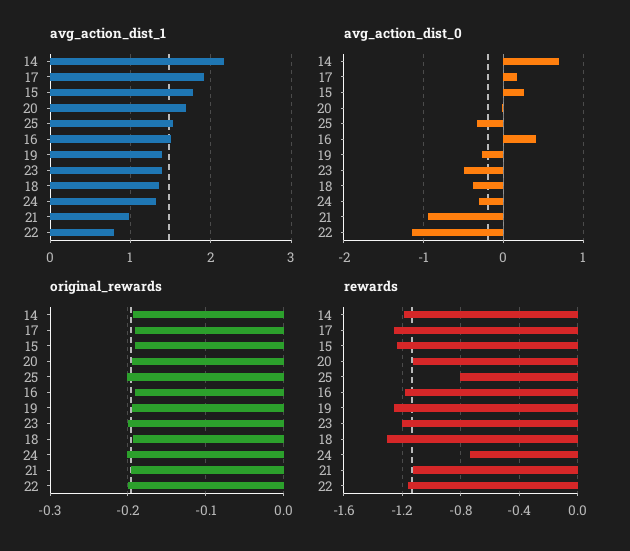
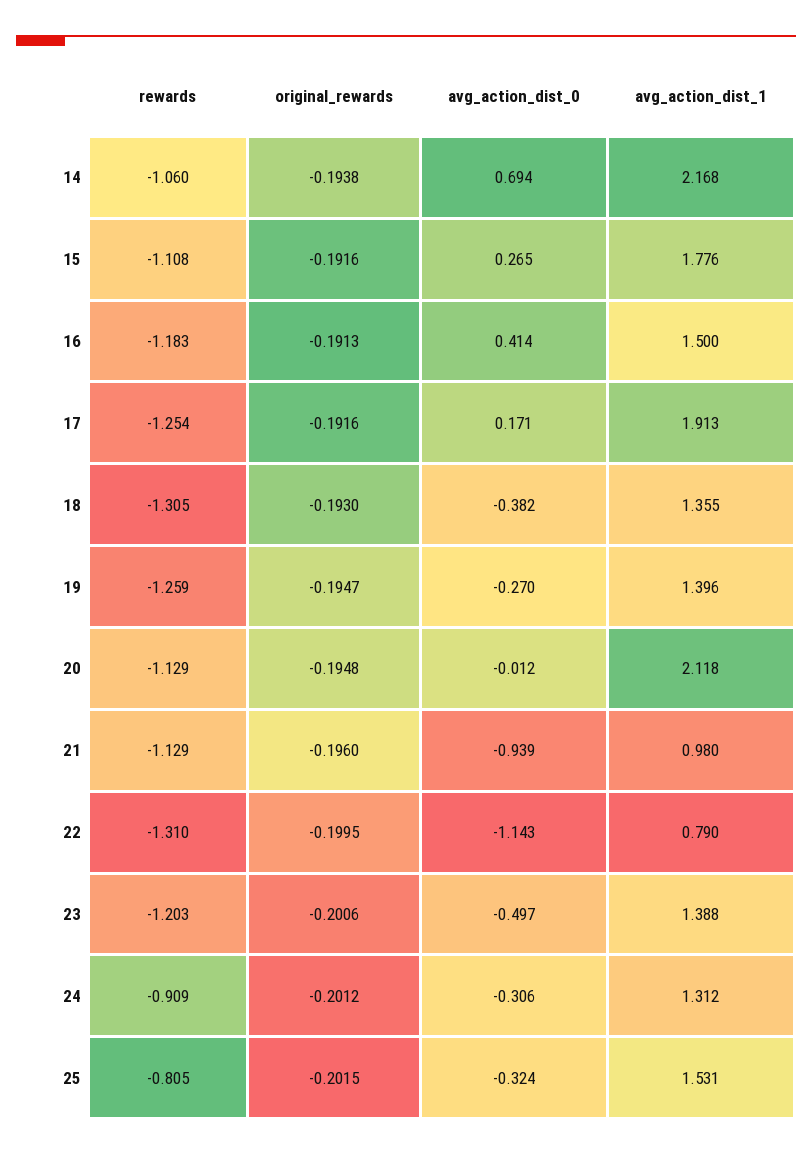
avg_action_dist_1, 20: 1.7 -> 2.118
rewards, 14: -1.2 -> -1.06
rewards, 15: -1.25 -> -1.108
rewards, 24: -0.75 -> -0.909
rewards, 22: -1.15 -> -1.31

